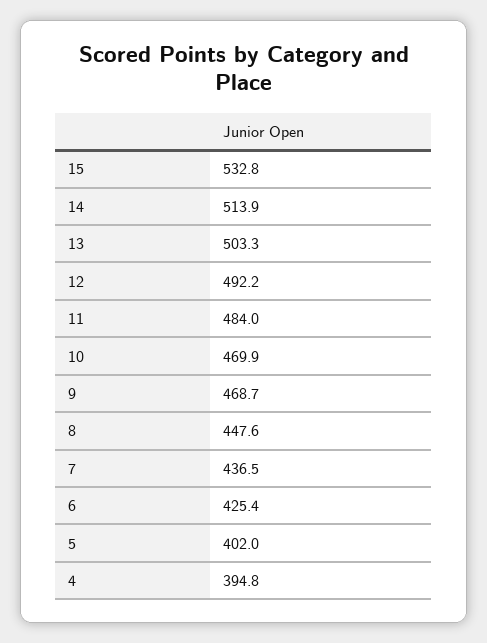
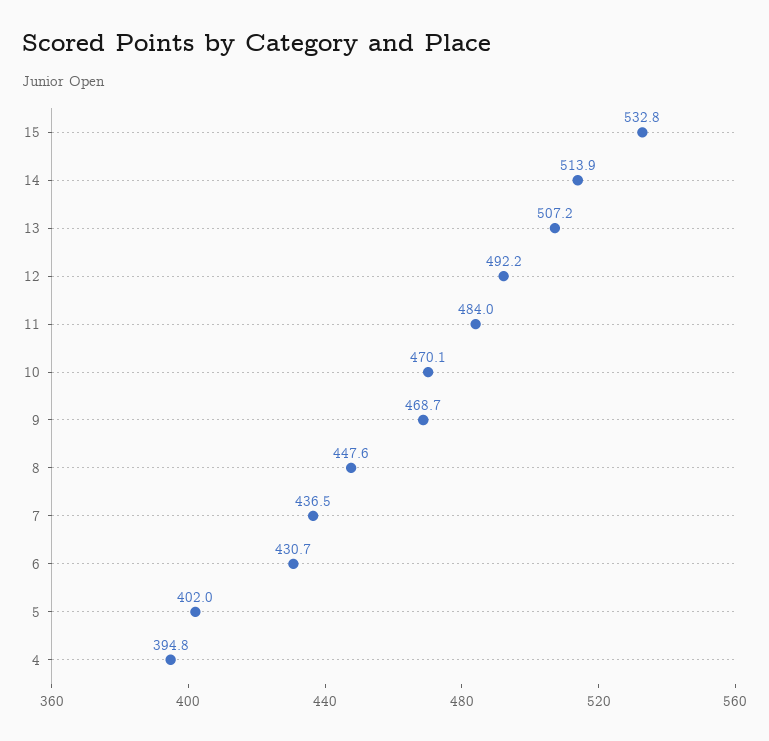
13: 503.3 -> 507.2
10: 469.9 -> 470.1
6: 425.4 -> 430.7

